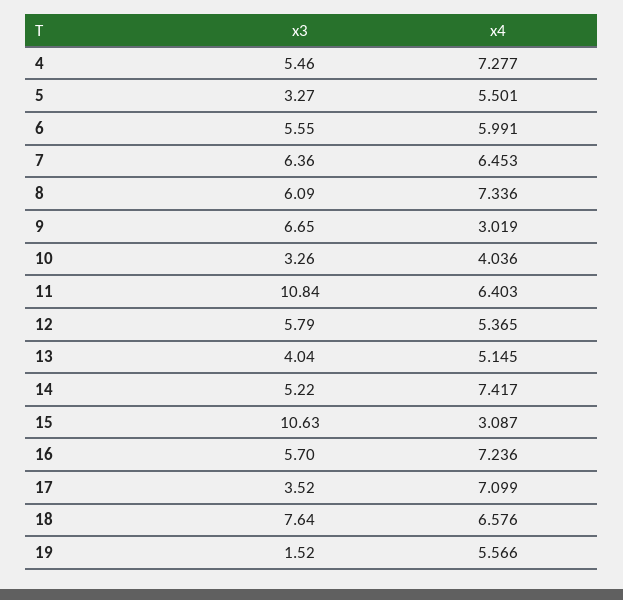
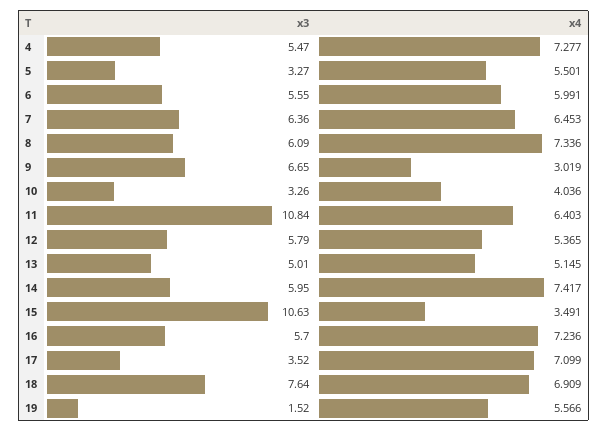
x3, 4: 5.46 -> 5.47
x3, 13: 4.04 -> 5.01
x3, 14: 5.22 -> 5.95
x4, 15: 3.087 -> 3.491
x4, 18: 6.576 -> 6.909

